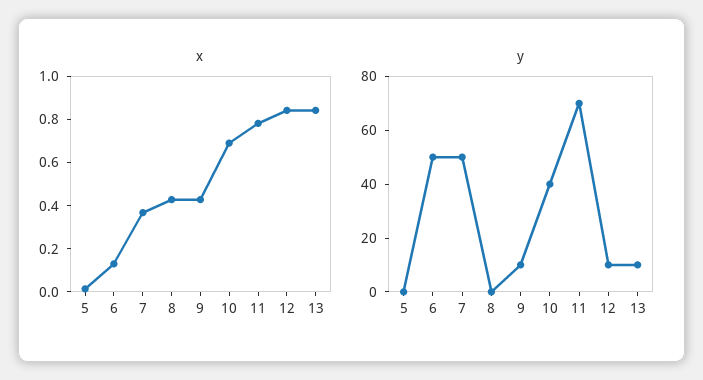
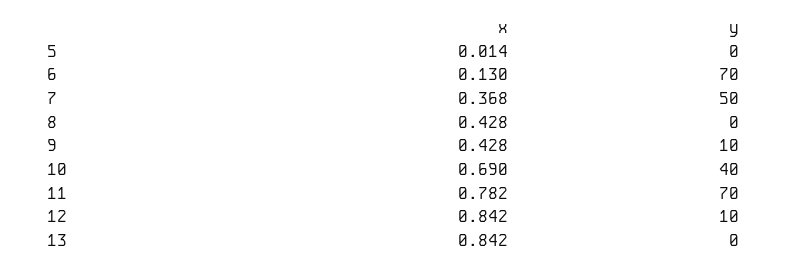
y, 6: 50 -> 70
y, 13: 10 -> 0

